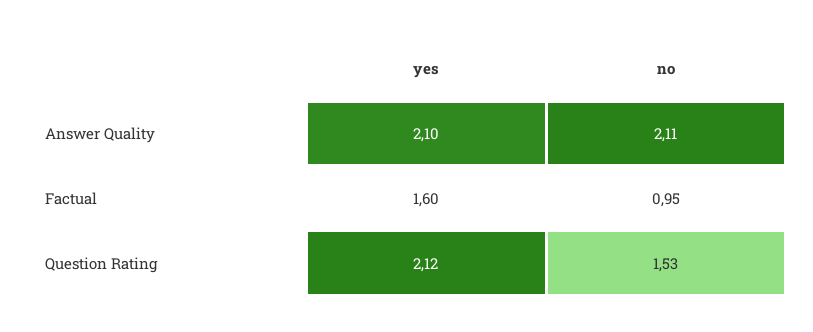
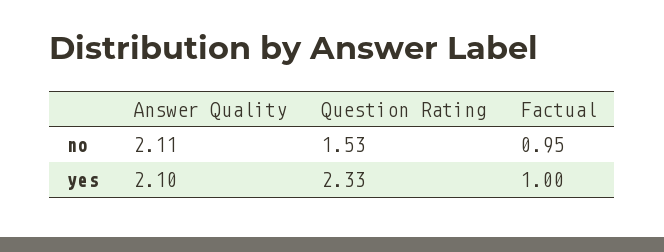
yes, Factual: 1.6 -> 1
yes, Question Rating: 2.12 -> 2.33

